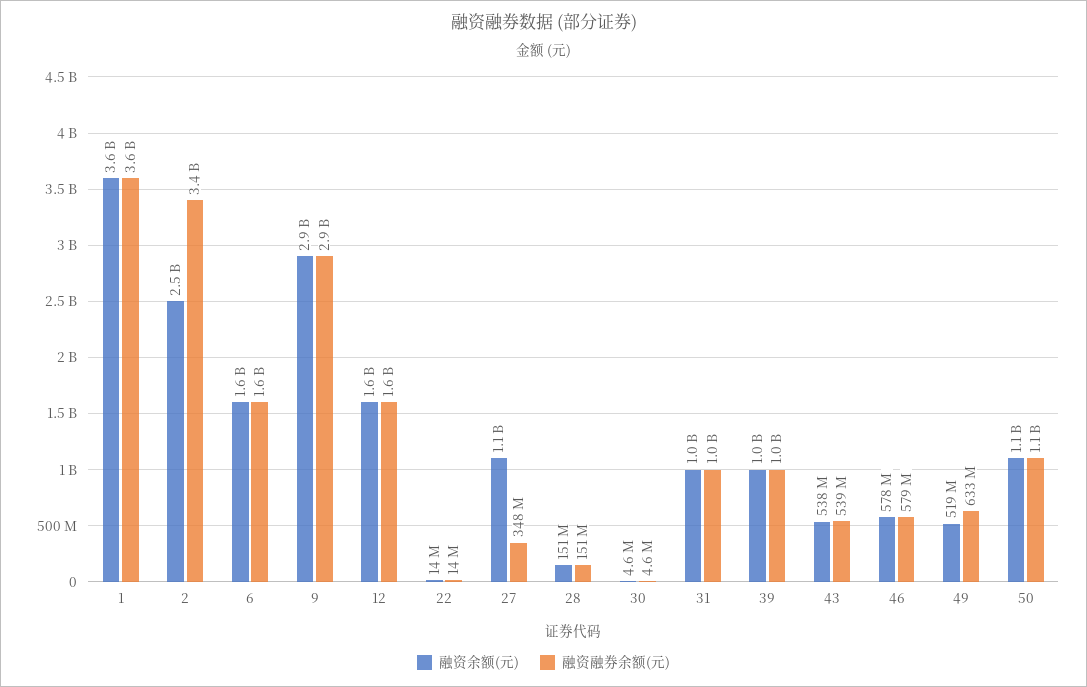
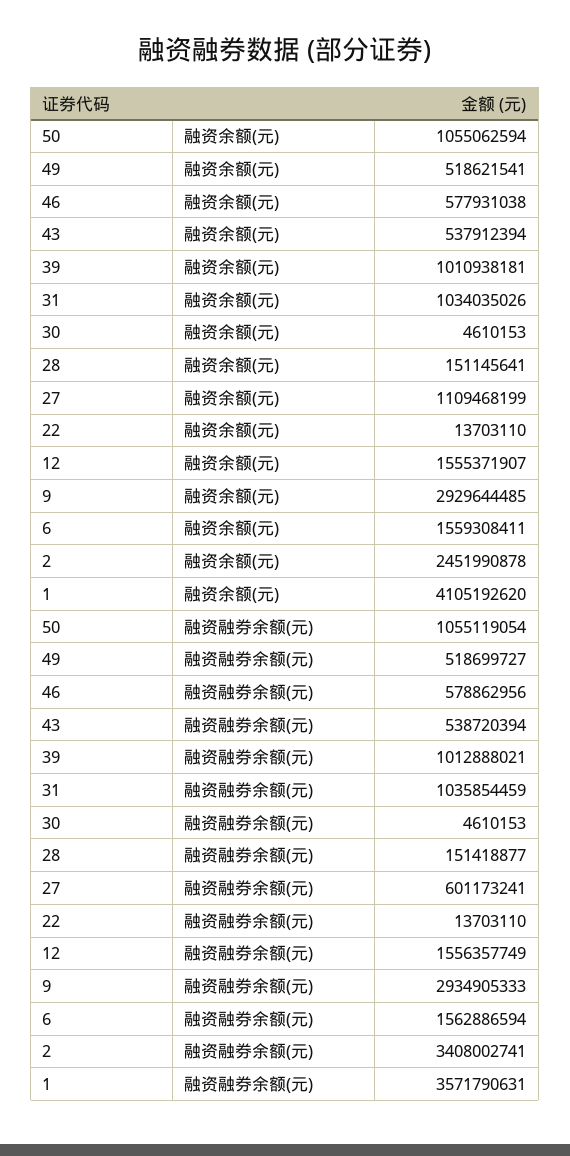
融资余额(元), 1: 3600000000 -> 4105192620
融资融券余额(元), 27: 348000000 -> 601173241
融资融券余额(元), 49: 633000000 -> 518699727

